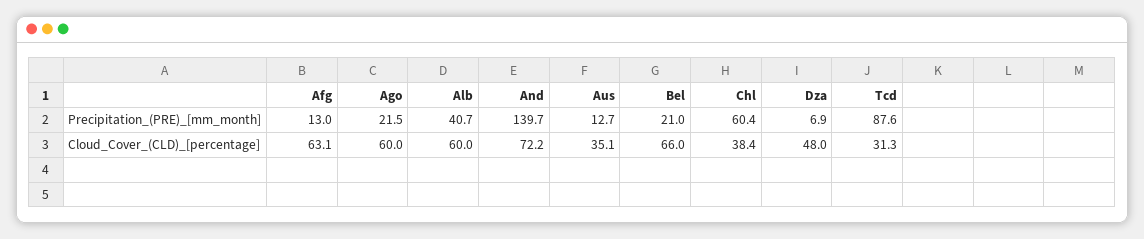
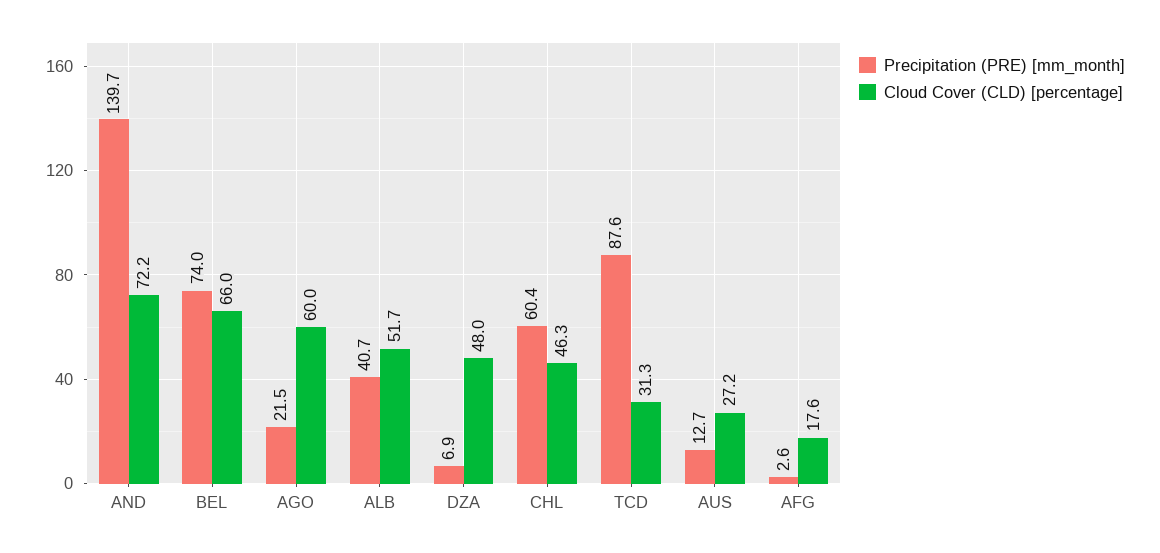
Precipitation_(PRE)_[mm_month], Afg: 13 -> 2.6
Precipitation_(PRE)_[mm_month], Bel: 21 -> 74
Cloud_Cover_(CLD)_[percentage], Afg: 63.1 -> 17.6
Cloud_Cover_(CLD)_[percentage], Alb: 60 -> 51.7
Cloud_Cover_(CLD)_[percentage], Aus: 35.1 -> 27.2
Cloud_Cover_(CLD)_[percentage], Chl: 38.4 -> 46.3

